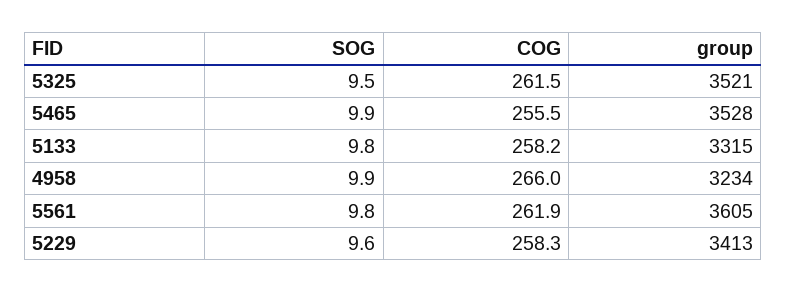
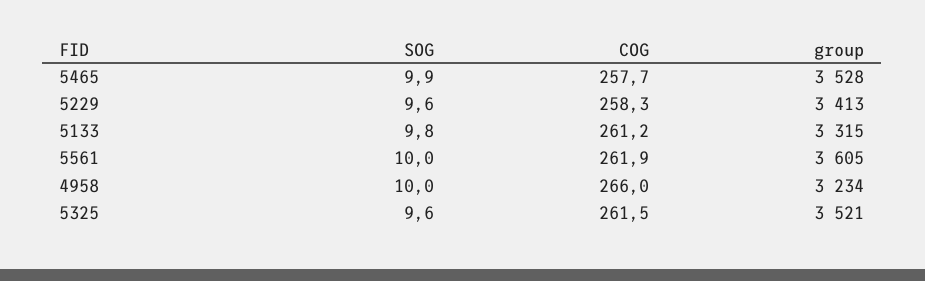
SOG, 5325: 9.5 -> 9.6
COG, 5465: 255.5 -> 257.7
COG, 5133: 258.2 -> 261.2
SOG, 4958: 9.9 -> 10
SOG, 5561: 9.8 -> 10

